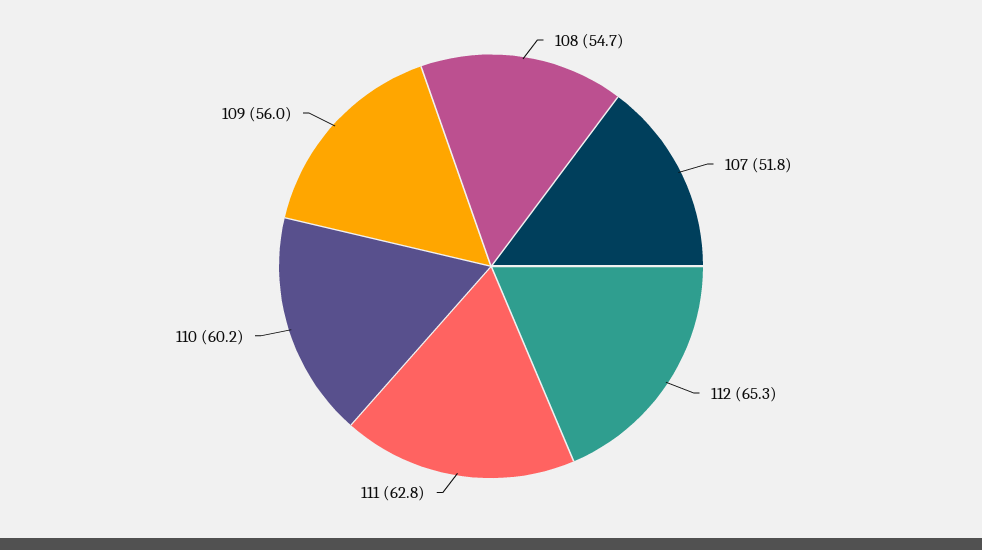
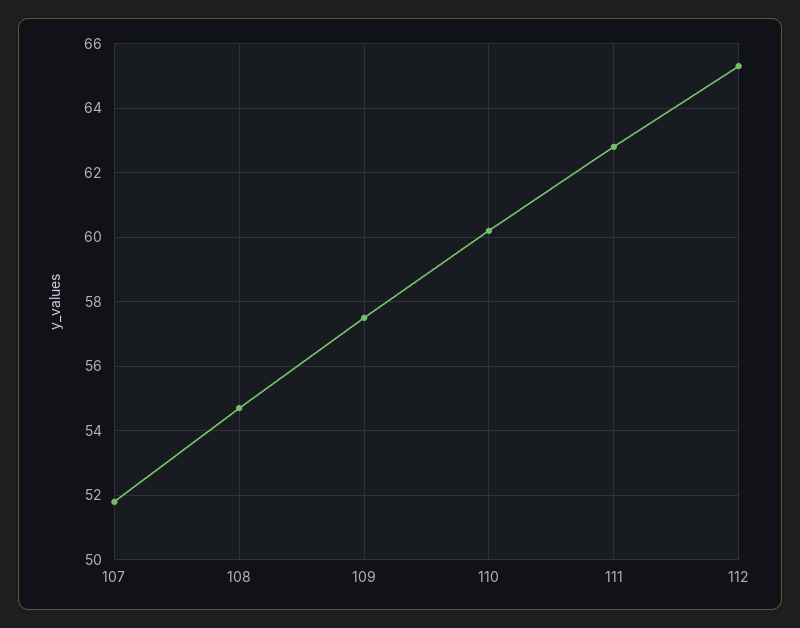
109: 56 -> 57.5

